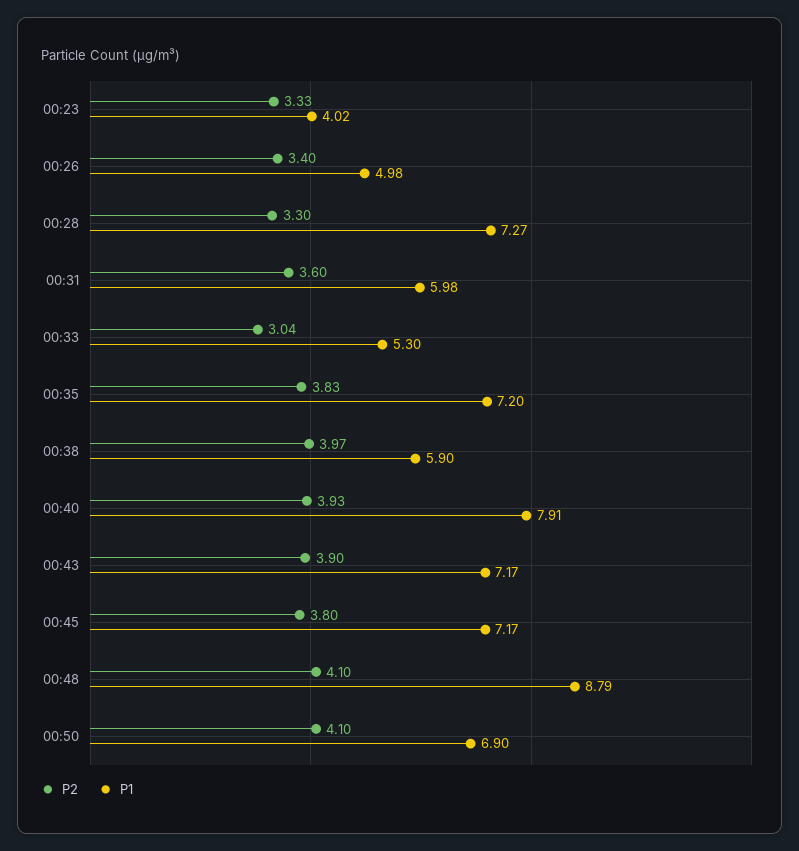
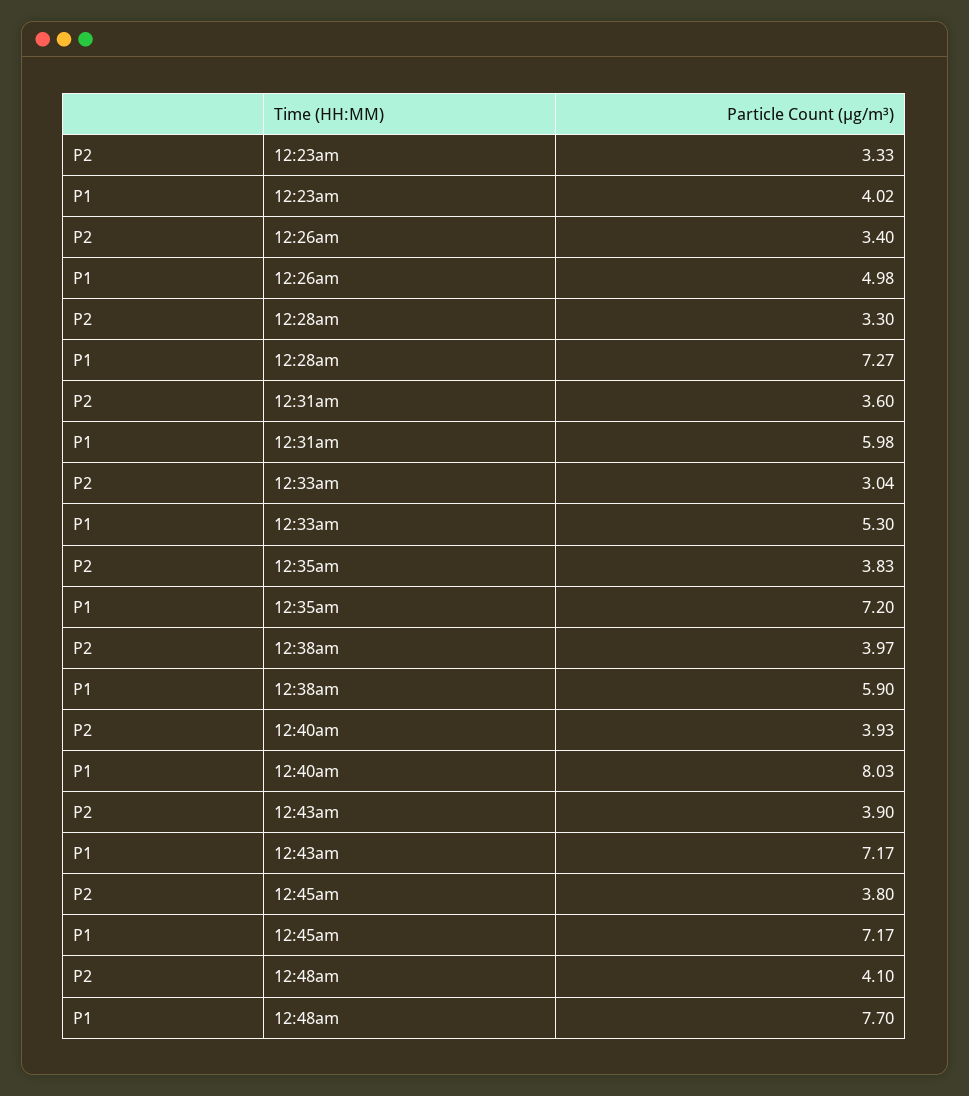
P1, 00:40: 7.91 -> 8.03
P1, 00:48: 8.79 -> 7.7
P2, 00:50: 4.1 -> none
P1, 00:50: 6.9 -> none

